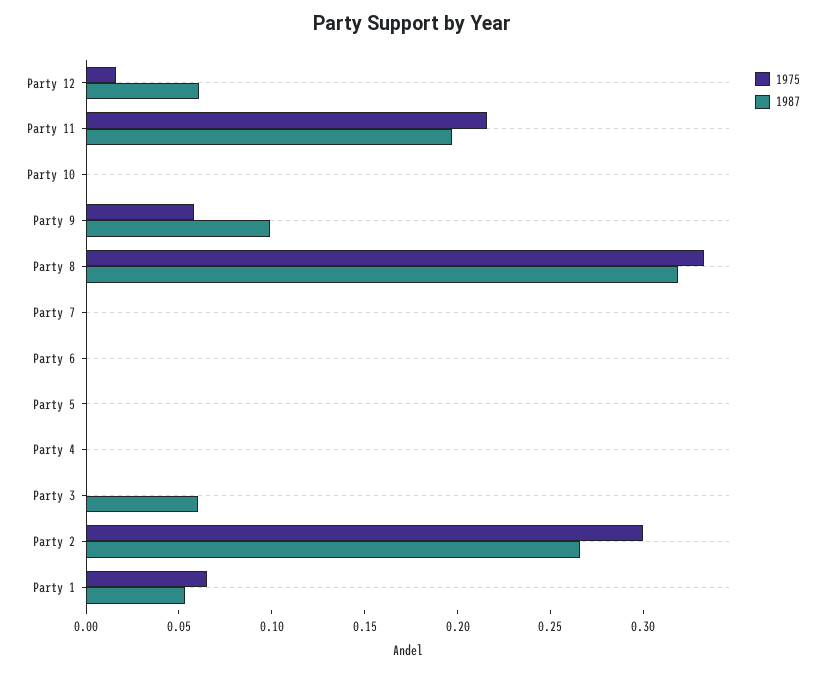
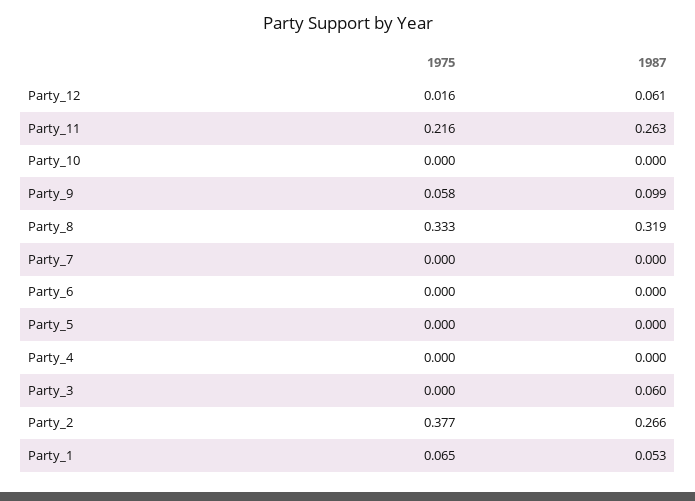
1987, Party 11: 0.2 -> 0.263
1975, Party 2: 0.3 -> 0.377

